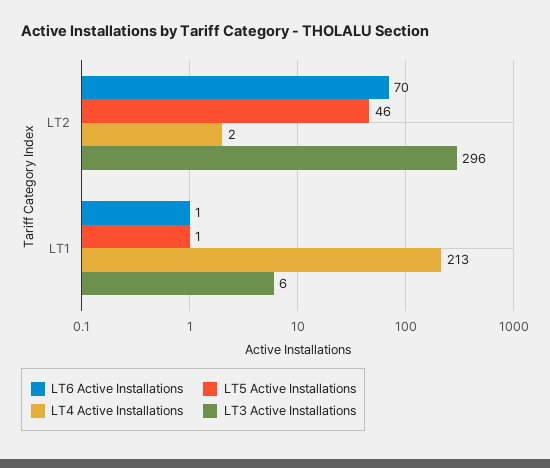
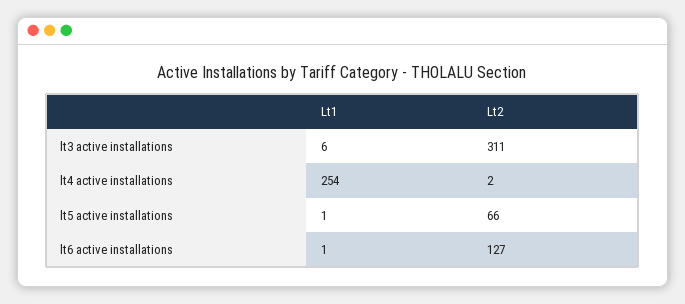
LT6 Active Installations, LT2: 70 -> 127
LT5 Active Installations, LT2: 46 -> 66
LT3 Active Installations, LT2: 296 -> 311
LT4 Active Installations, LT1: 213 -> 254

